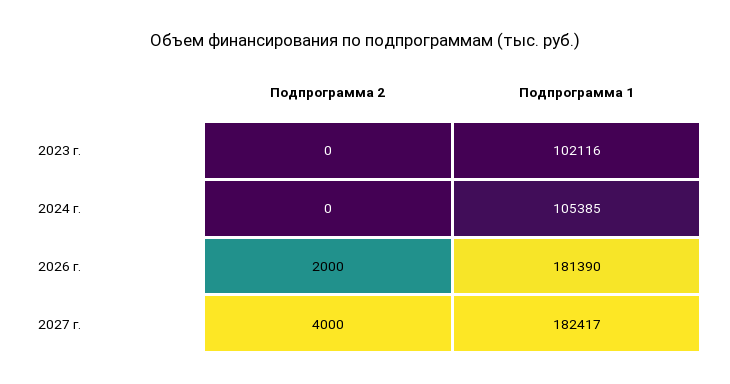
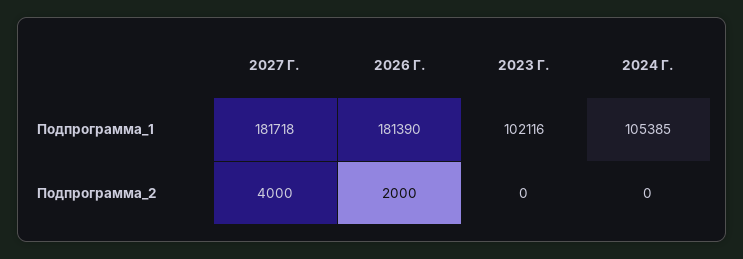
Подпрограмма 1, 2027 г.: 182417 -> 181718

